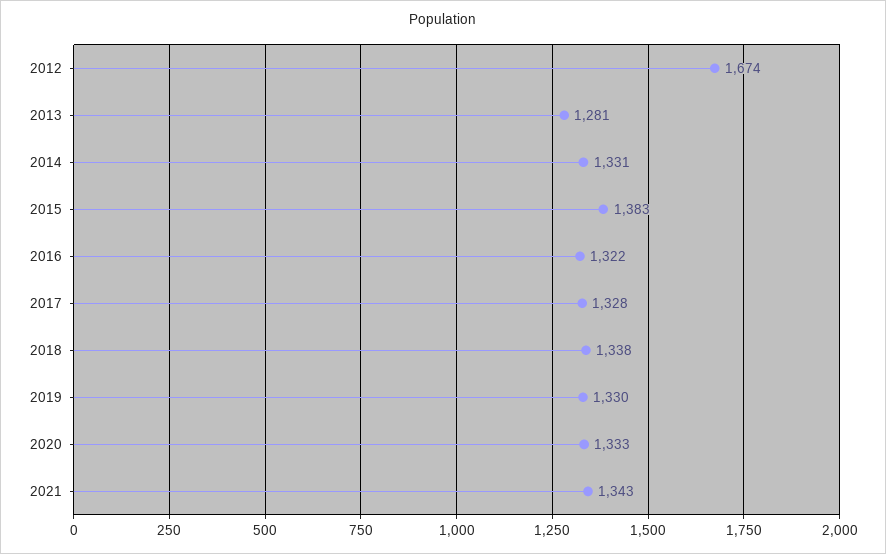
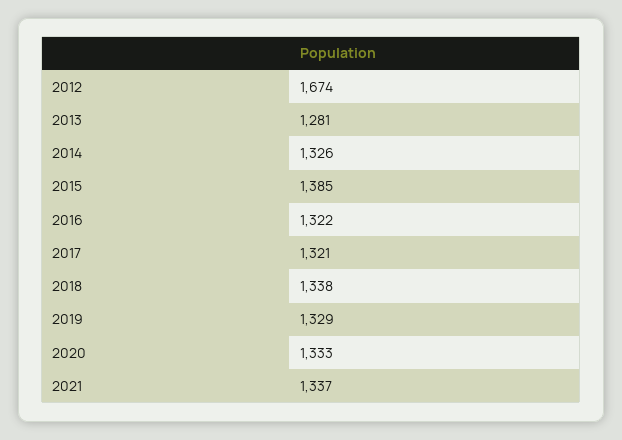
2014: 1331 -> 1326
2015: 1383 -> 1385
2017: 1328 -> 1321
2019: 1330 -> 1329
2021: 1343 -> 1337

